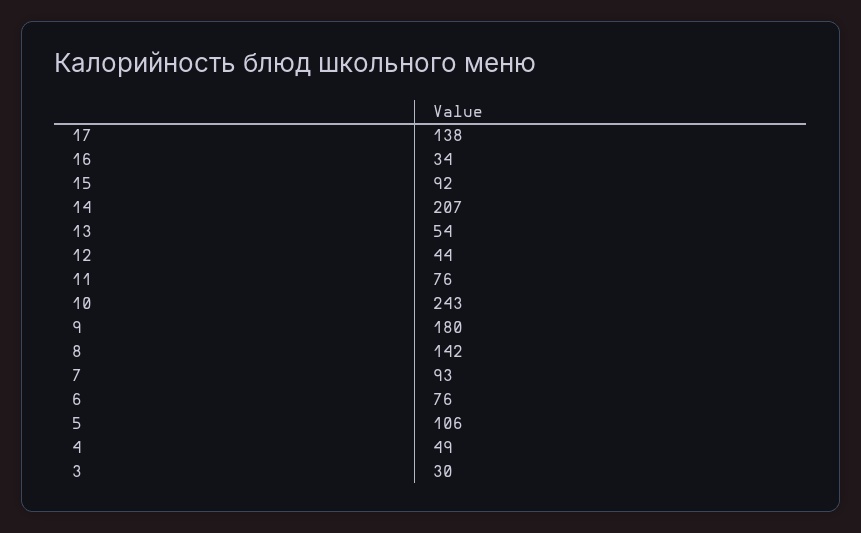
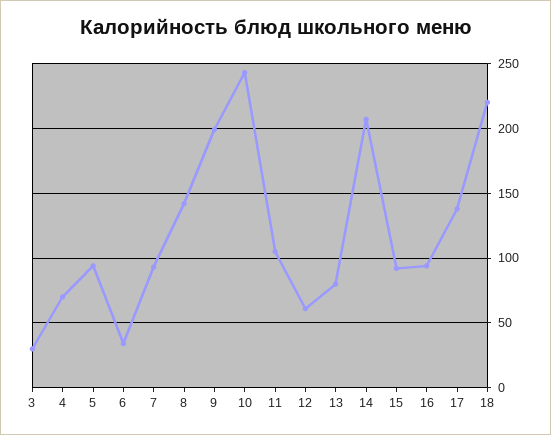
16: 34 -> 95
13: 54 -> 80
12: 44 -> 60
11: 76 -> 105
9: 180 -> 200
6: 76 -> 35
5: 106 -> 95
4: 49 -> 70
18: none -> 220

